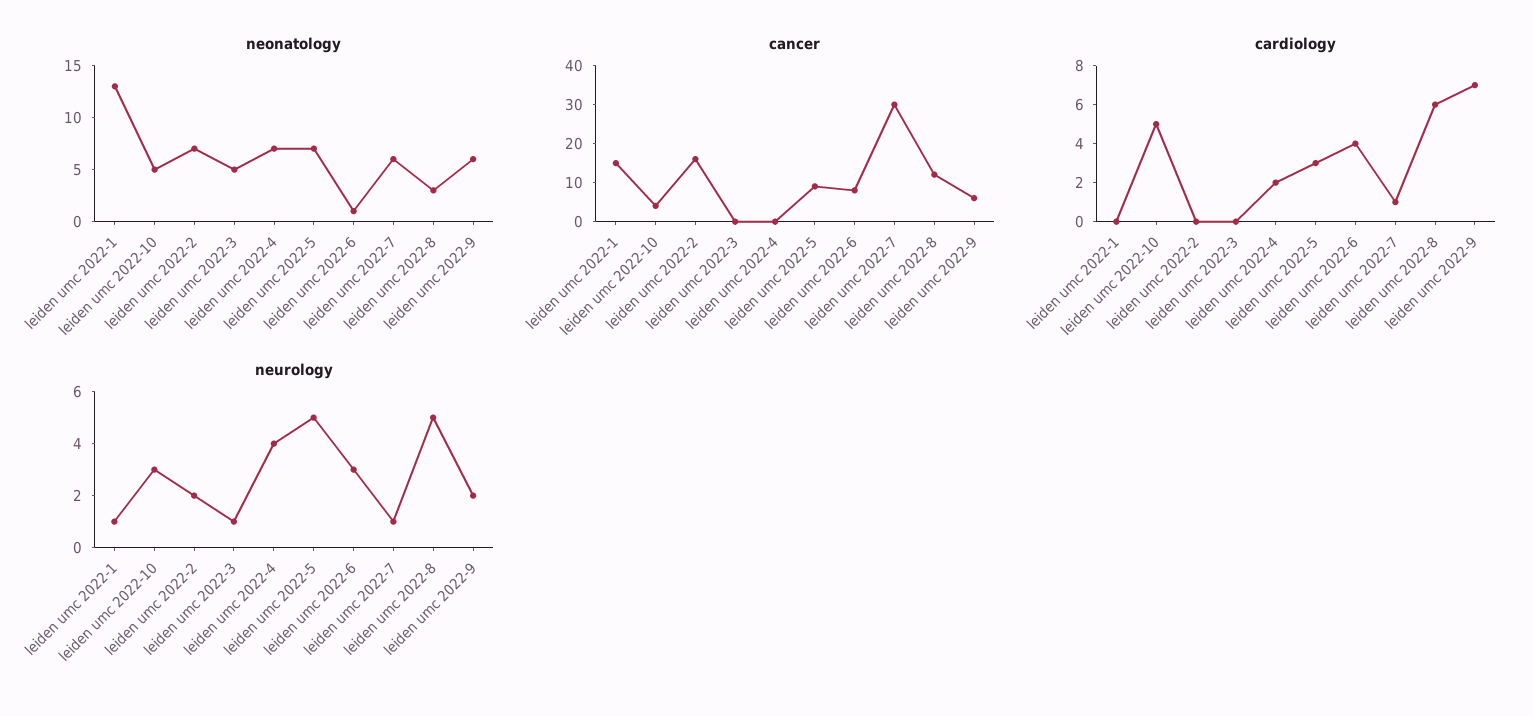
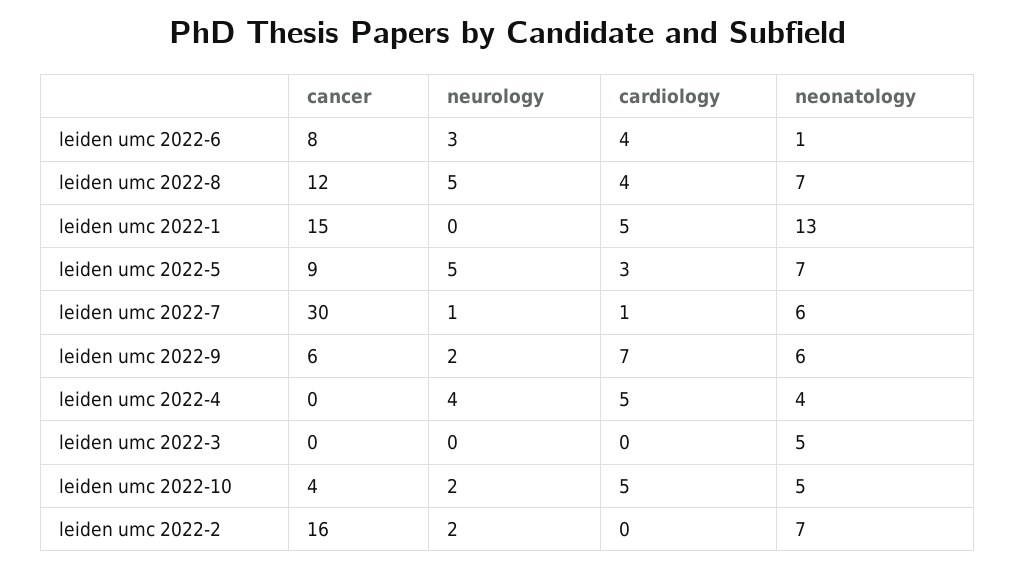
neonatology, leiden umc 2022-4: 7 -> 4
neonatology, leiden umc 2022-8: 3 -> 7
cardiology, leiden umc 2022-1: 0 -> 5
cardiology, leiden umc 2022-4: 2 -> 5
cardiology, leiden umc 2022-8: 6 -> 4
neurology, leiden umc 2022-1: 1 -> 0
neurology, leiden umc 2022-10: 3 -> 2
neurology, leiden umc 2022-3: 1 -> 0

